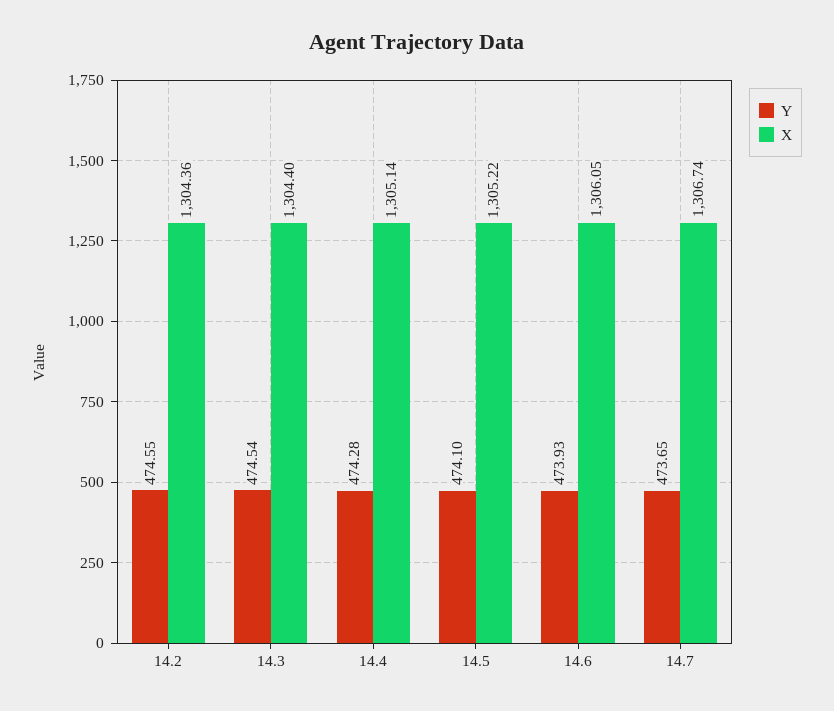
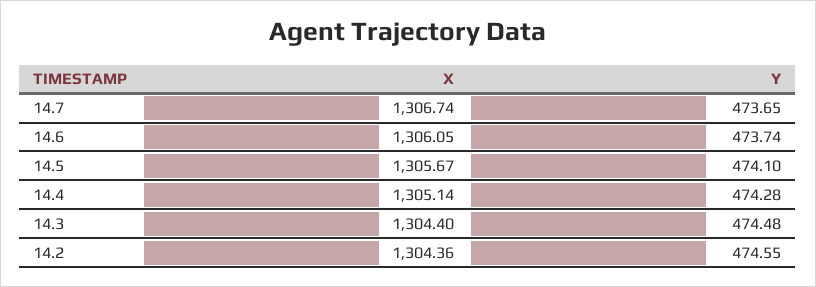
Y, 14.3: 474.54 -> 474.48
X, 14.5: 1305.22 -> 1305.67
Y, 14.6: 473.93 -> 473.74

